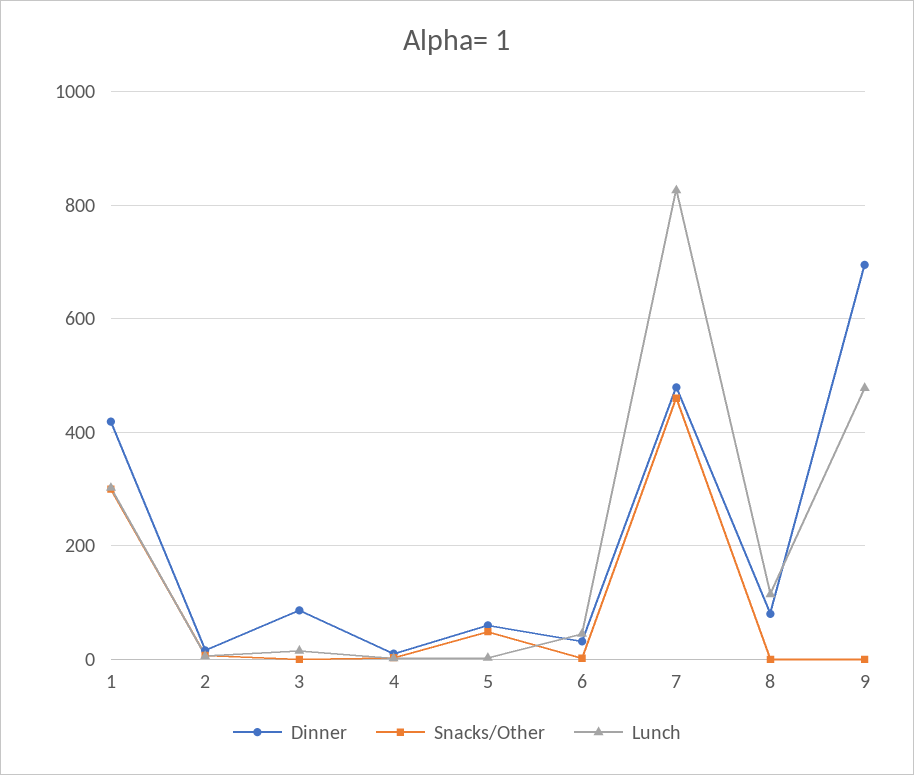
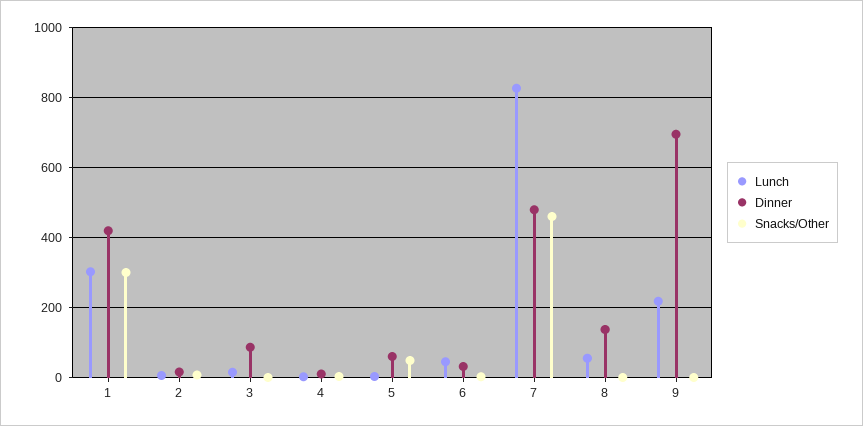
Dinner, 8: 80 -> 140
Lunch, 8: 120 -> 60
Lunch, 9: 480 -> 220

